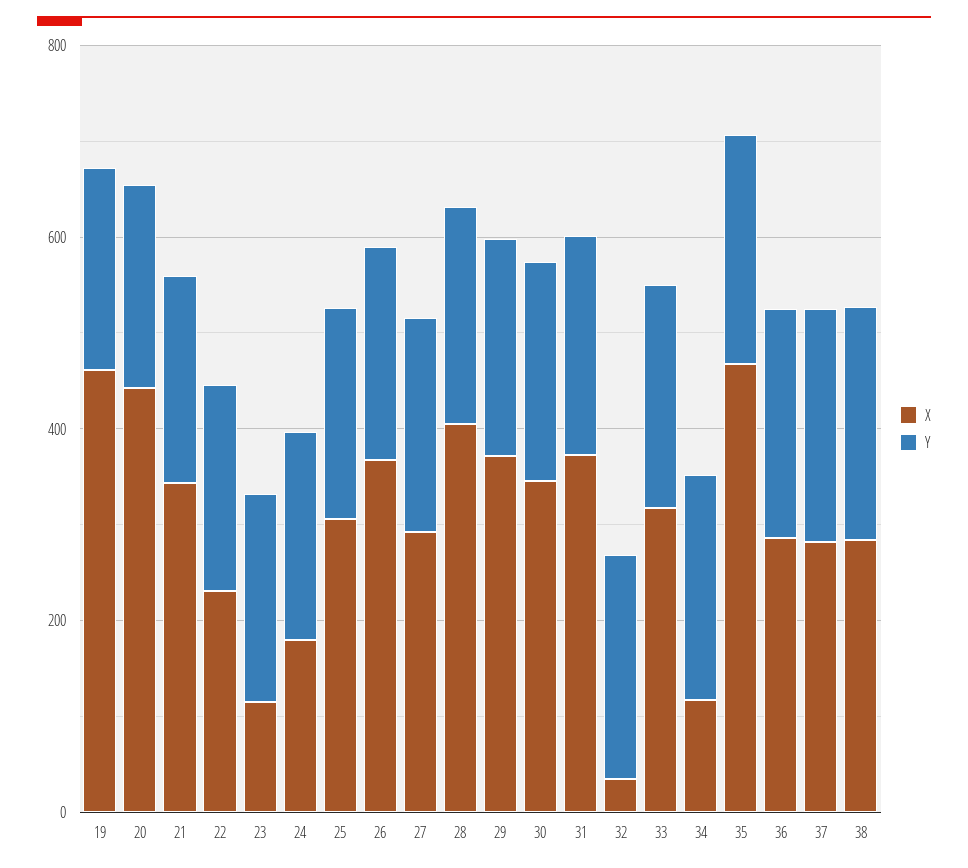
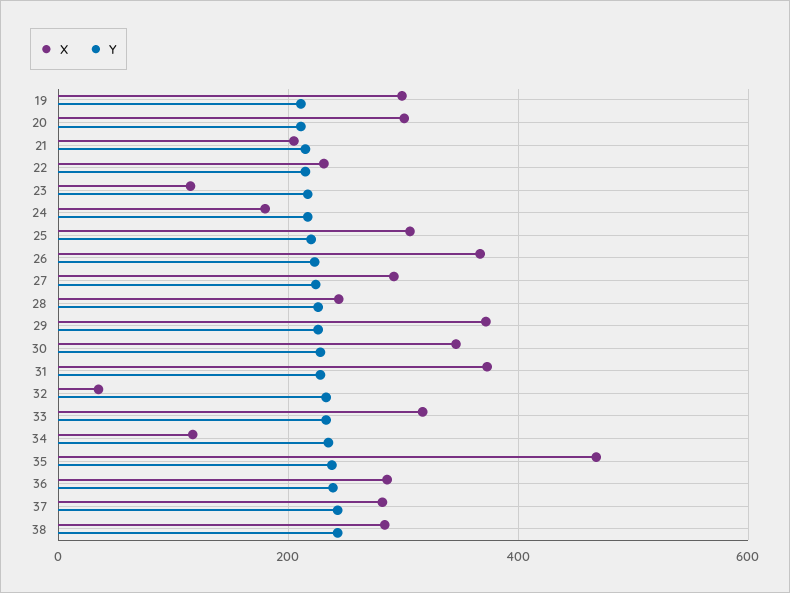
X, 19: 450 -> 300
X, 20: 450 -> 300
X, 21: 350 -> 200
X, 28: 400 -> 240

